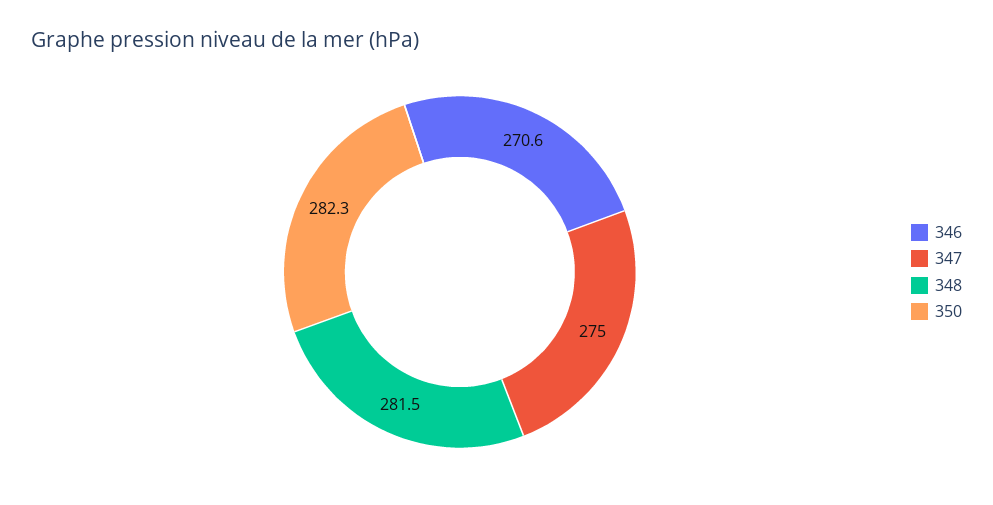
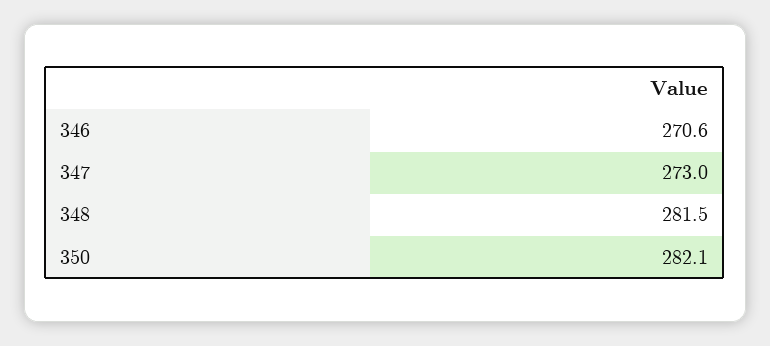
347: 275 -> 273
350: 282.3 -> 282.1

